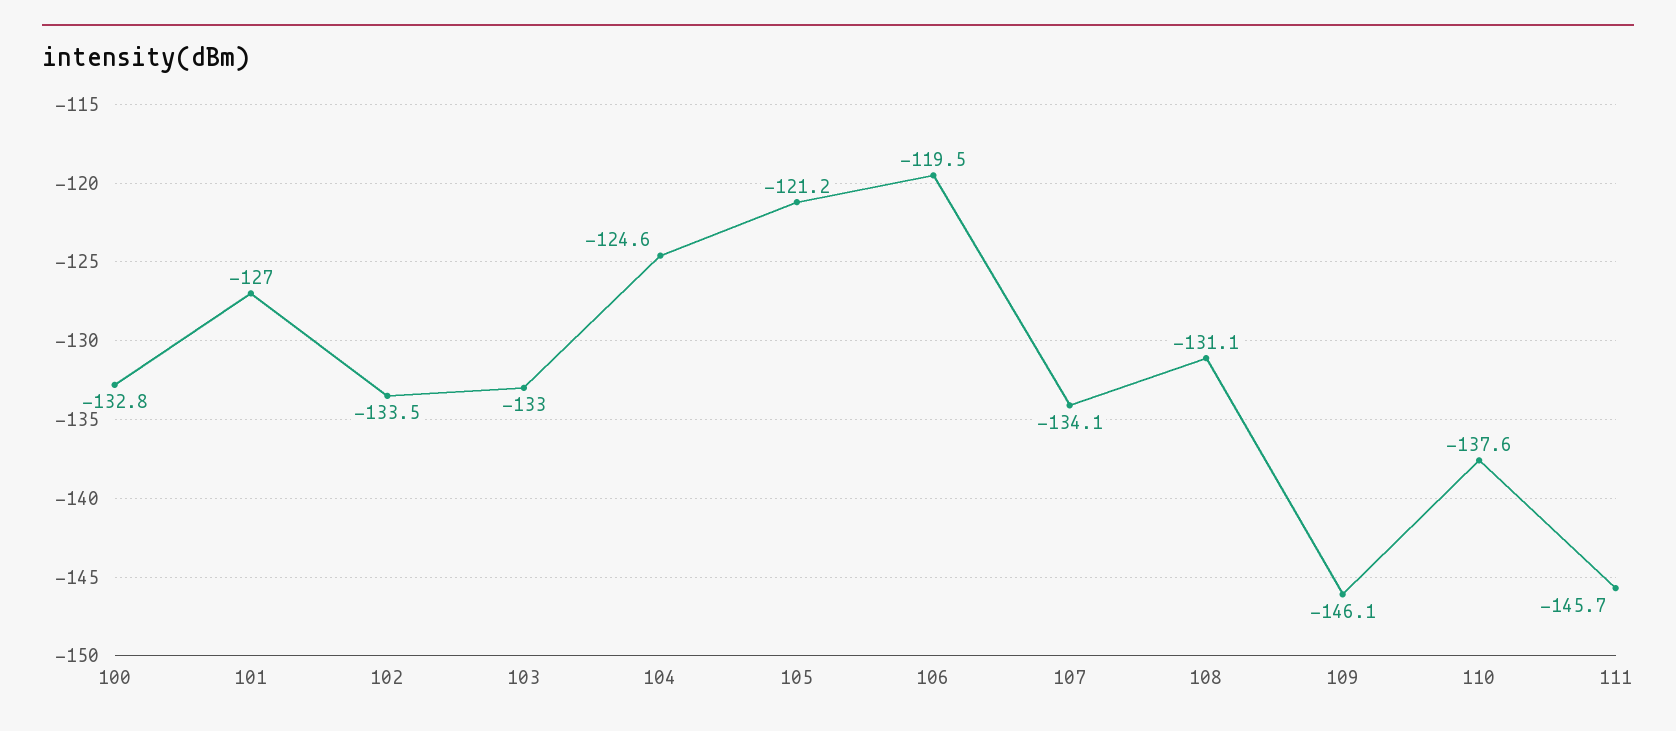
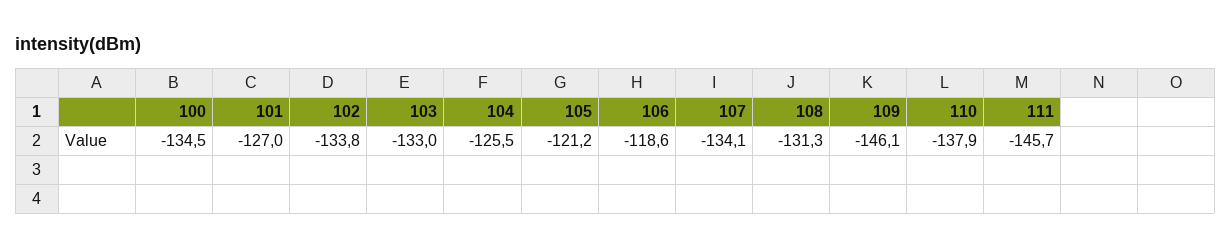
100: -132.8 -> -134.5
102: -133.5 -> -133.8
104: -124.6 -> -125.5
106: -119.5 -> -118.6
108: -131.1 -> -131.3
110: -137.6 -> -137.9

